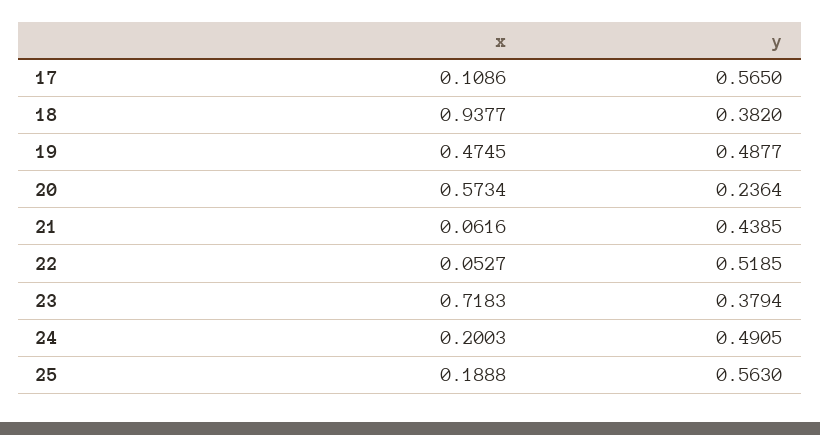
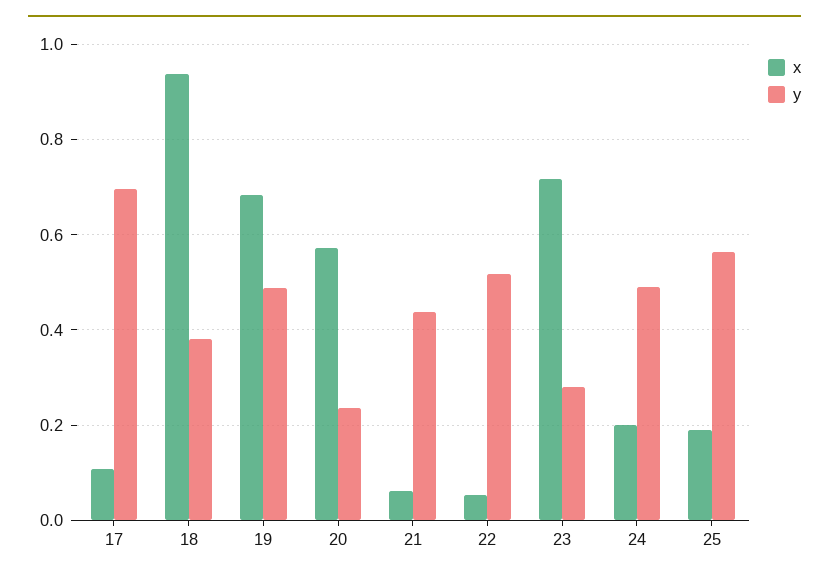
y, 17: 0.565 -> 0.7
x, 19: 0.4745 -> 0.68
y, 23: 0.3794 -> 0.28

